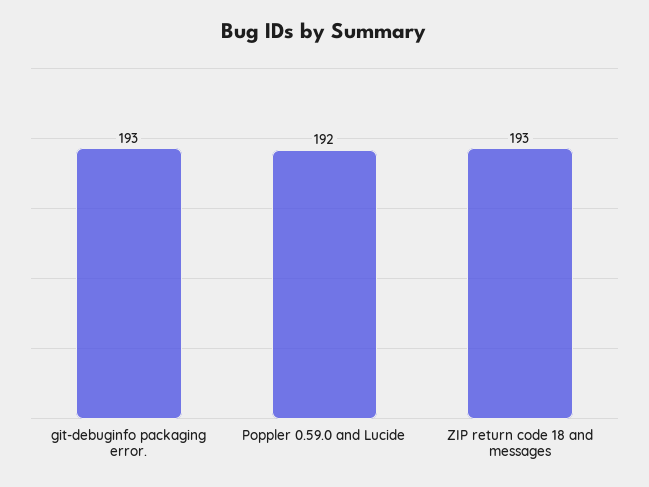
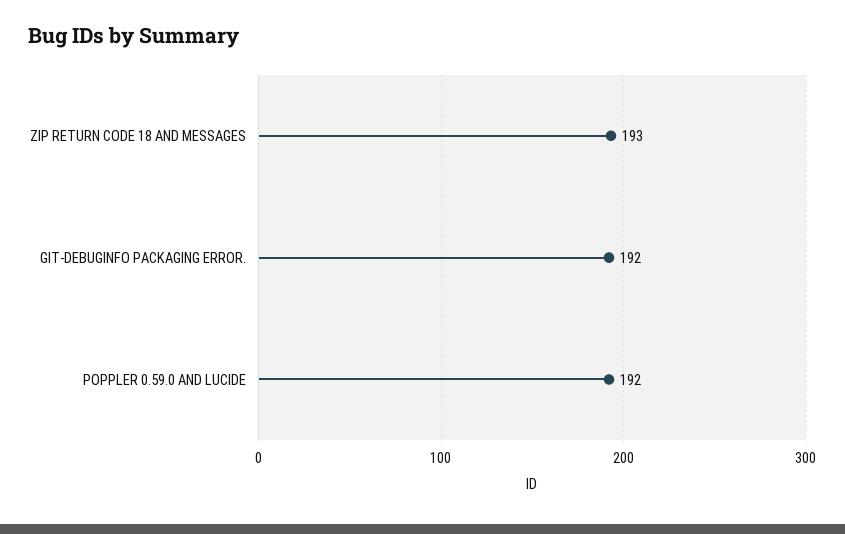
git-debuginfo packaging error.: 193 -> 192

